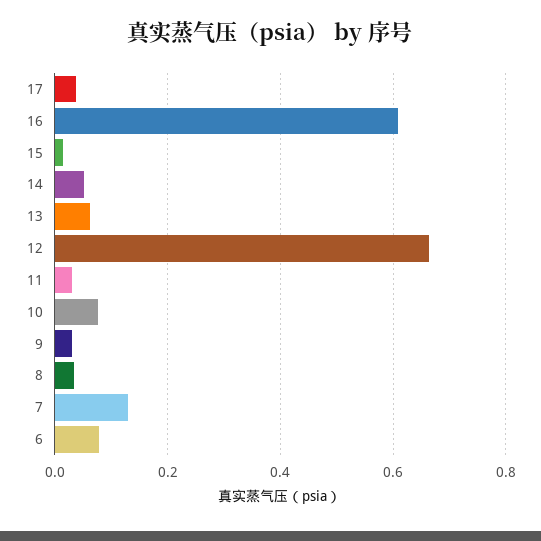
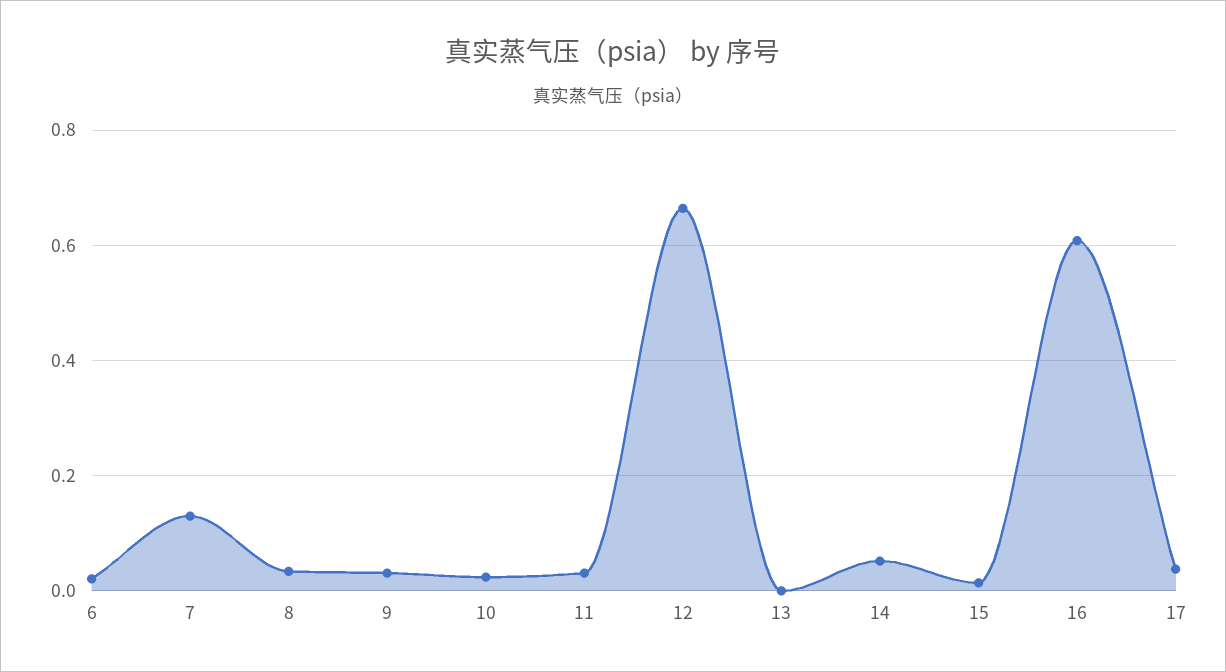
13: 0.06 -> 0
10: 0.08 -> 0.02
6: 0.08 -> 0.02

